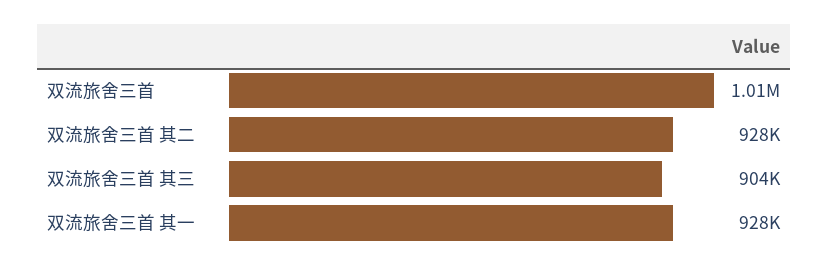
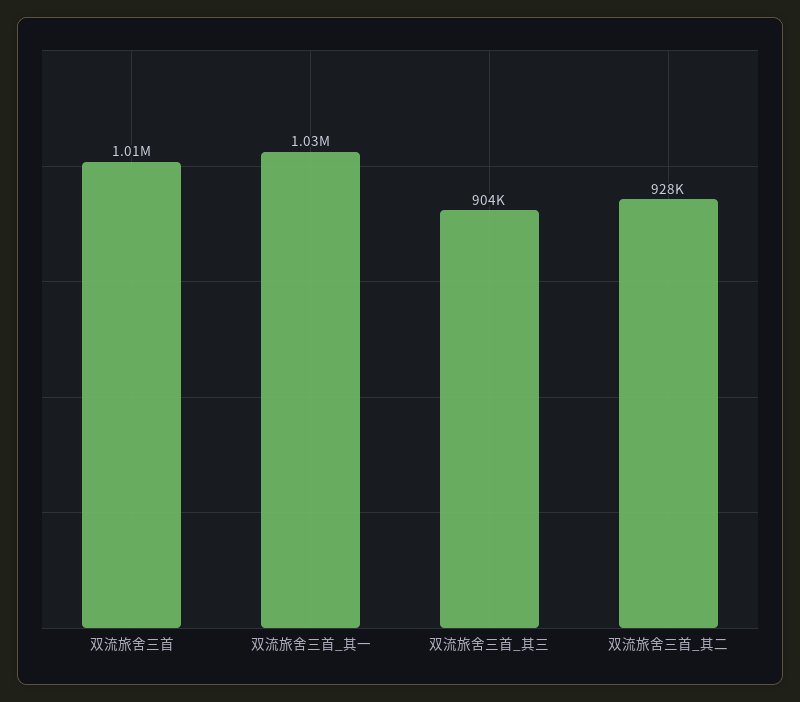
双流旅舍三首 其一: 928000 -> 1030000

